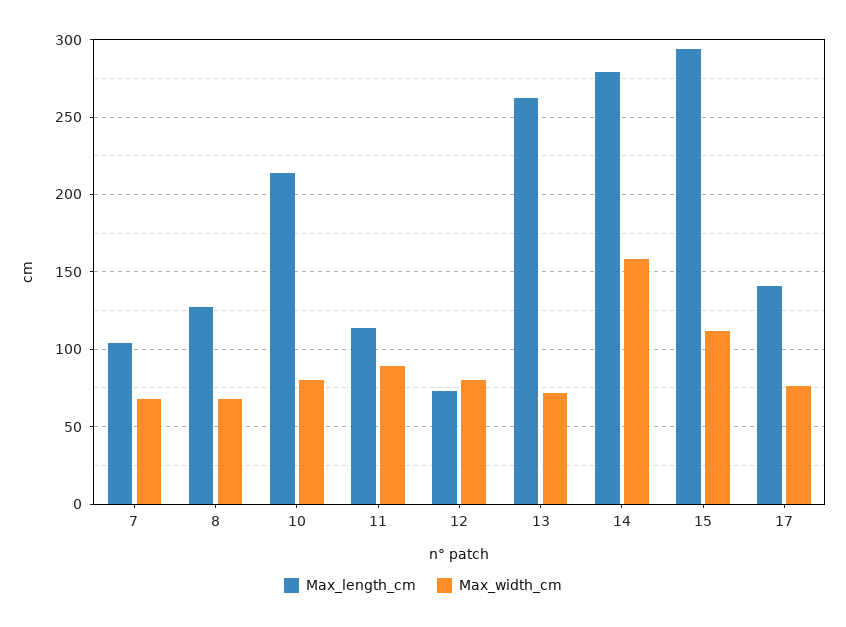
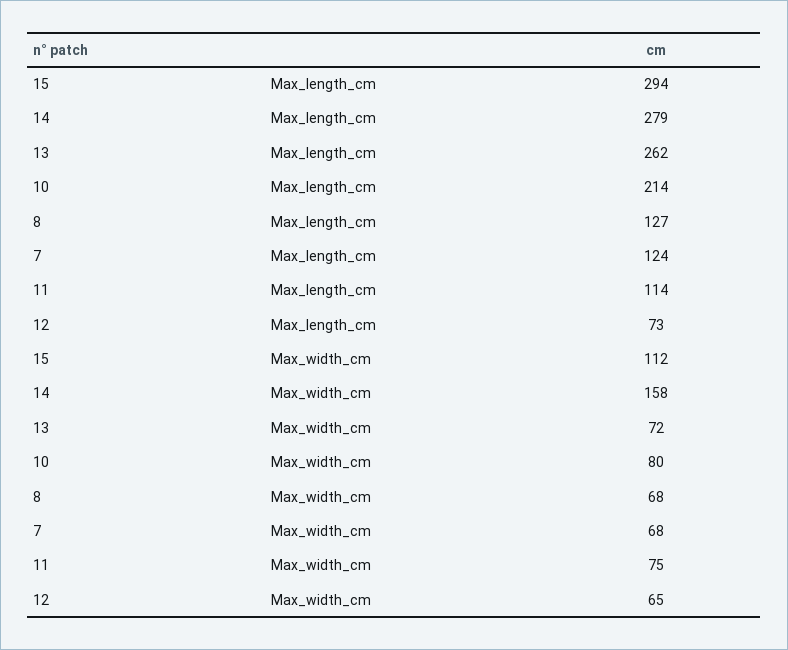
Max_length_cm, 7: 105 -> 124
Max_width_cm, 11: 90 -> 75
Max_width_cm, 12: 80 -> 65
Max_length_cm, 17: 140 -> none
Max_width_cm, 17: 75 -> none

